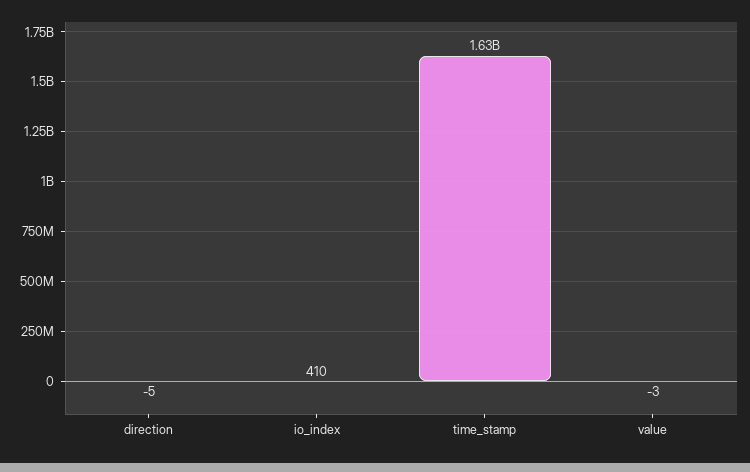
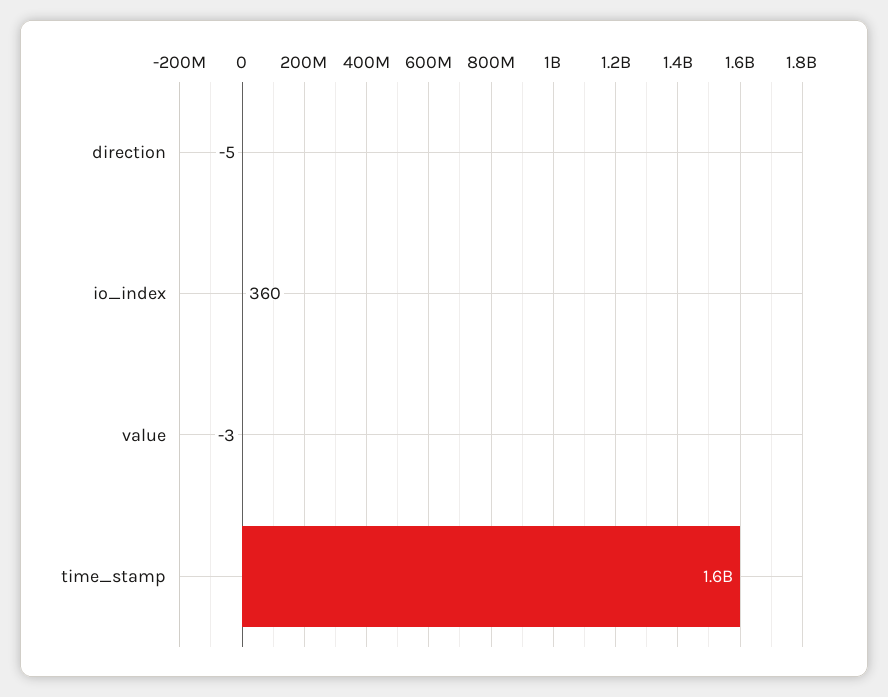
io_index: 410 -> 360

